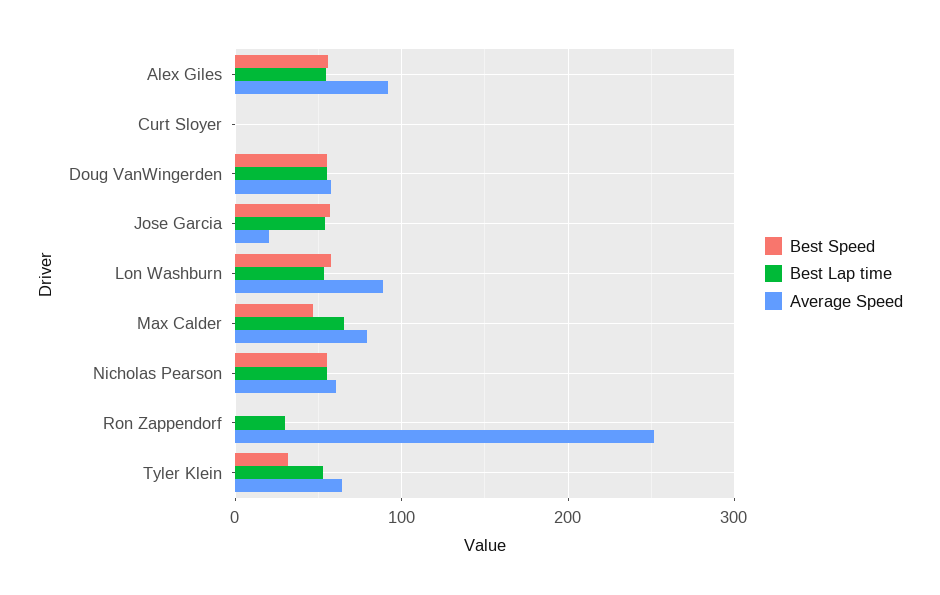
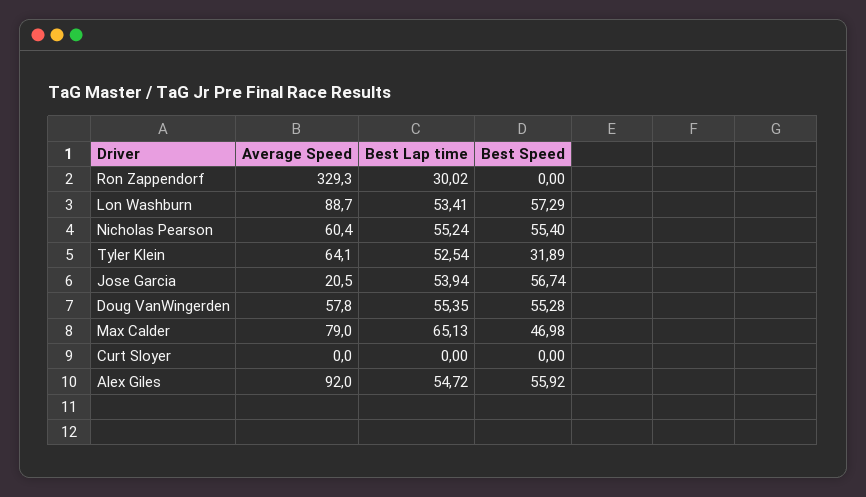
Average Speed, Ron Zappendorf: 250 -> 329.3

